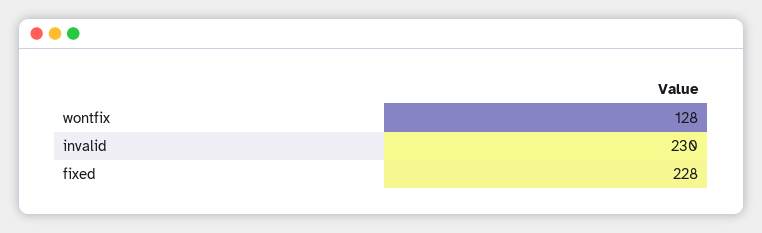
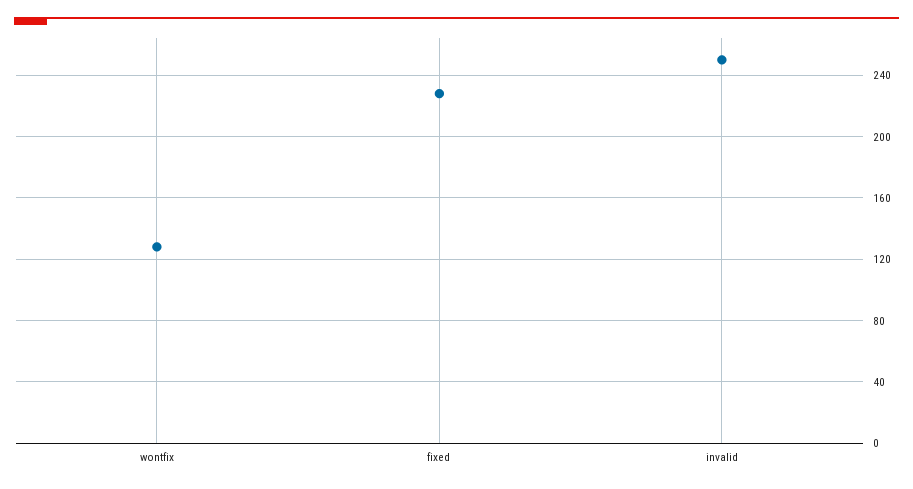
invalid: 230 -> 250

